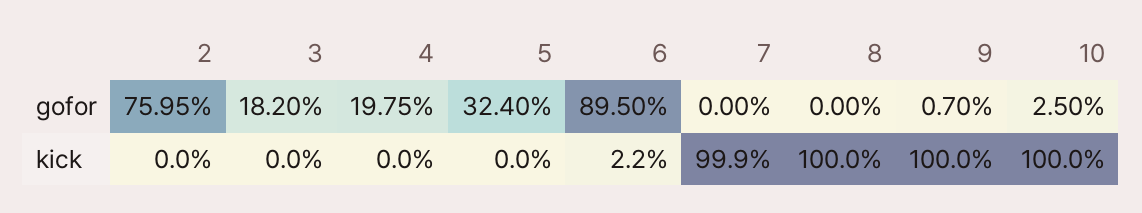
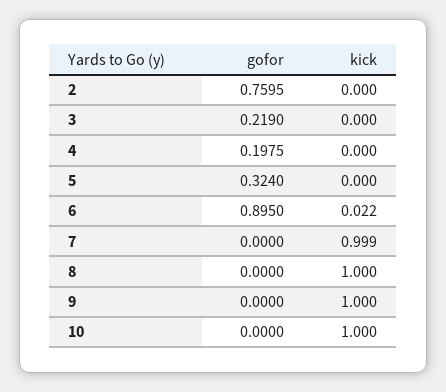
3, gofor: 0.182 -> 0.219
9, gofor: 0.007 -> 0
10, gofor: 0.025 -> 0

